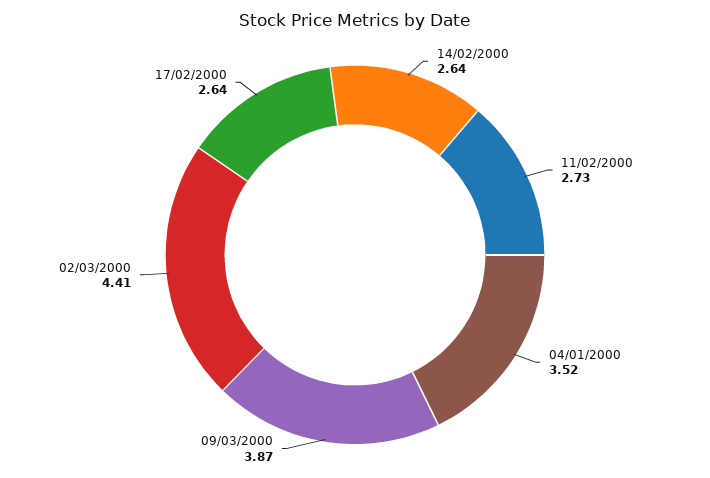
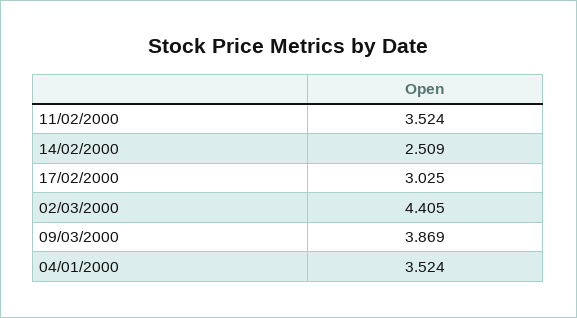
14/02/2000: 2.64 -> 2.509
11/02/2000: 2.73 -> 3.524
17/02/2000: 2.64 -> 3.025

